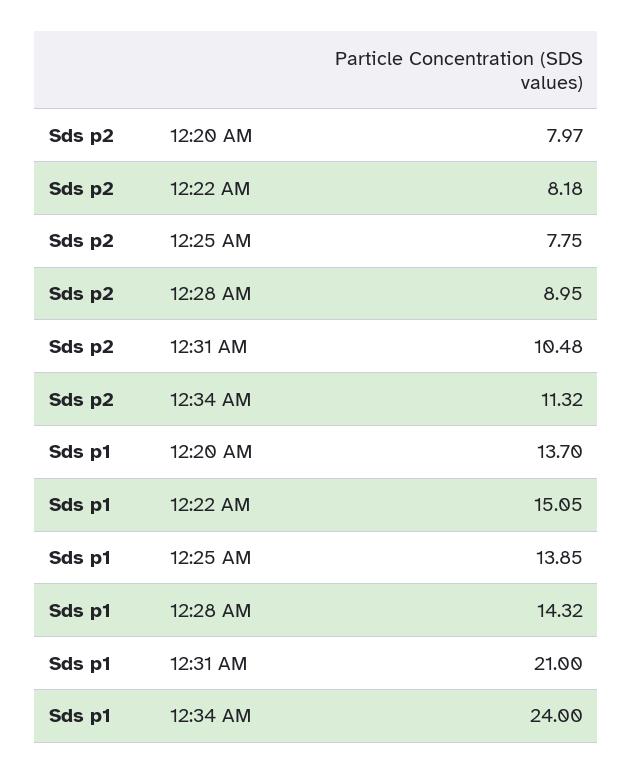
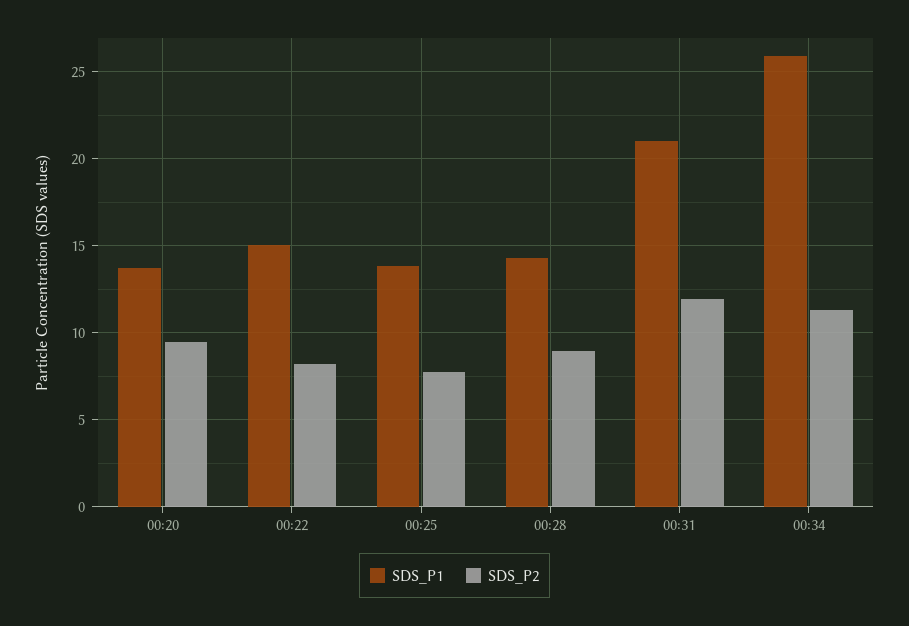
Sds p2, 12:20 AM: 7.97 -> 9.5
Sds p2, 12:31 AM: 10.48 -> 12
Sds p1, 12:34 AM: 24 -> 26

